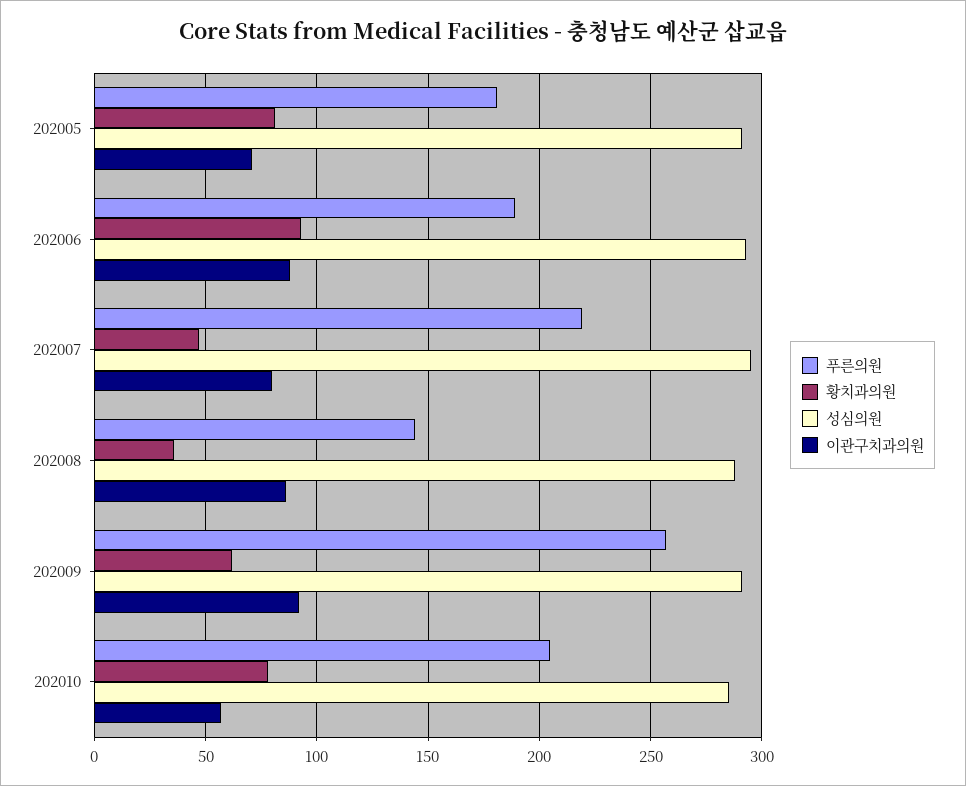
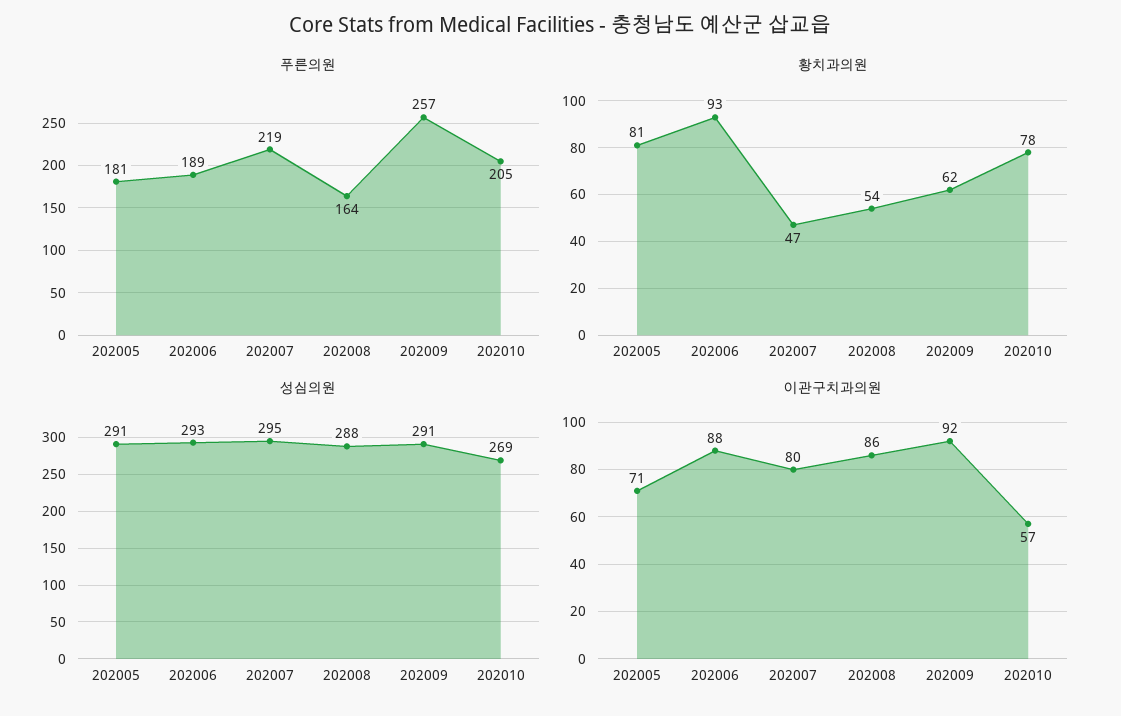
푸른의원, 202008: 145 -> 164
황치과의원, 202008: 35 -> 54
성심의원, 202010: 285 -> 269

